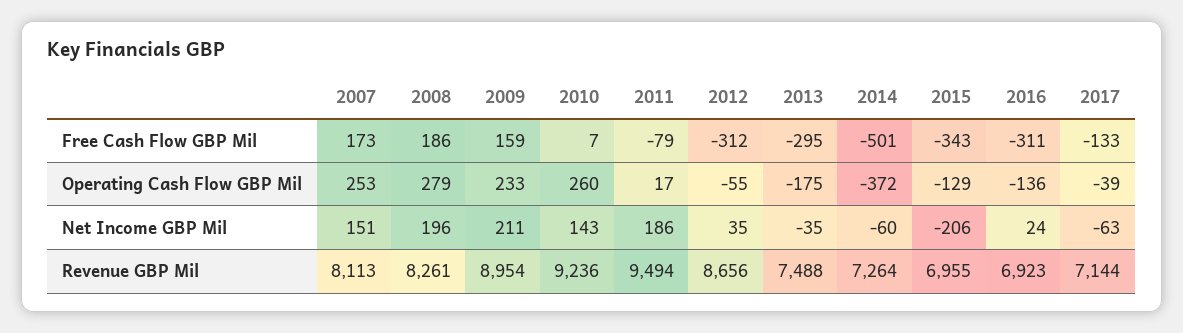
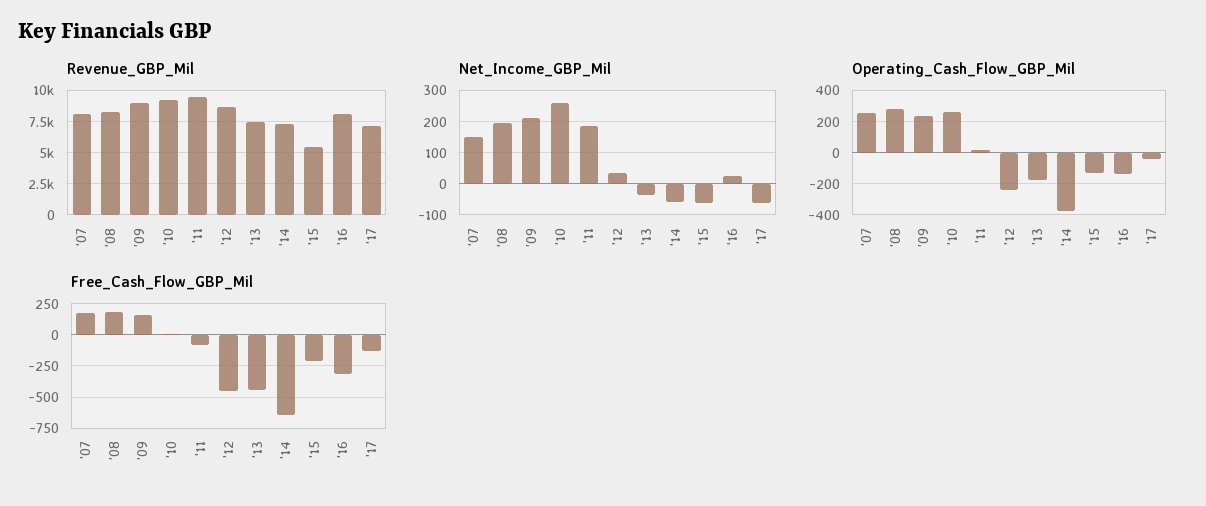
Free Cash Flow GBP Mil, 2012: -312 -> -450
Free Cash Flow GBP Mil, 2013: -295 -> -450
Free Cash Flow GBP Mil, 2014: -501 -> -650
Free Cash Flow GBP Mil, 2015: -343 -> -200
Operating Cash Flow GBP Mil, 2012: -55 -> -250
Net Income GBP Mil, 2010: 143 -> 260
Net Income GBP Mil, 2015: -206 -> -60
Revenue GBP Mil, 2015: 6955 -> 5500
Revenue GBP Mil, 2016: 6923 -> 8000

